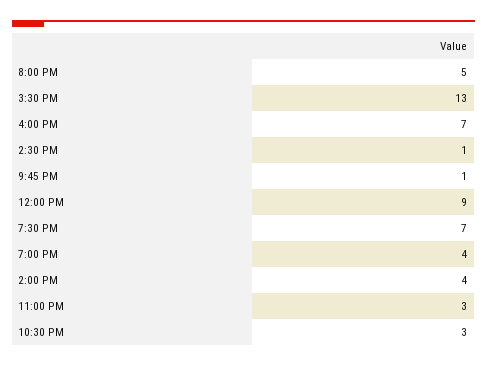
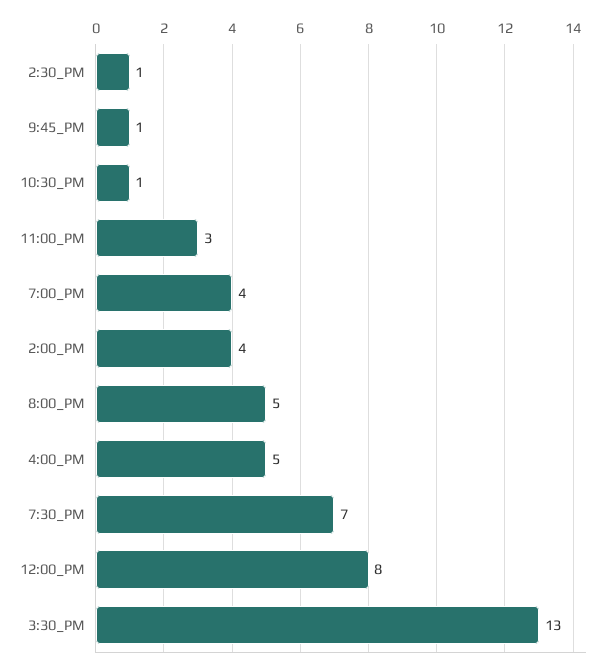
4:00 PM: 7 -> 5
12:00 PM: 9 -> 8
10:30 PM: 3 -> 1

